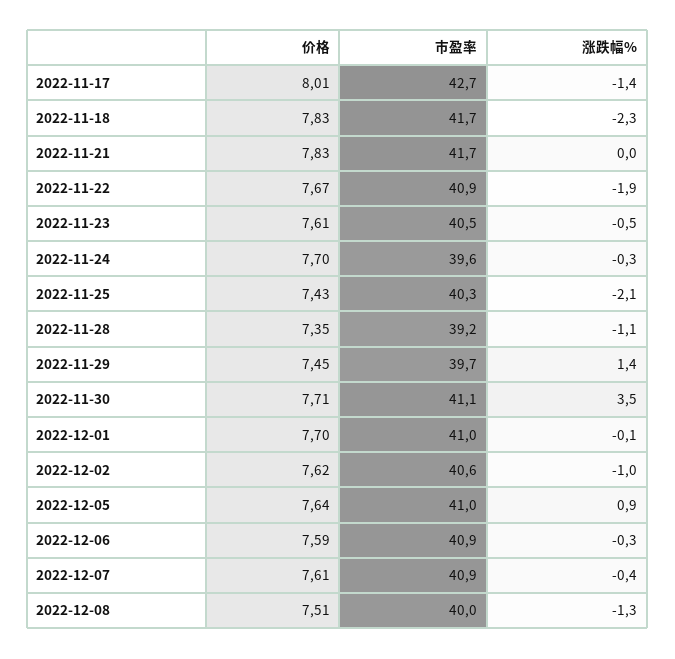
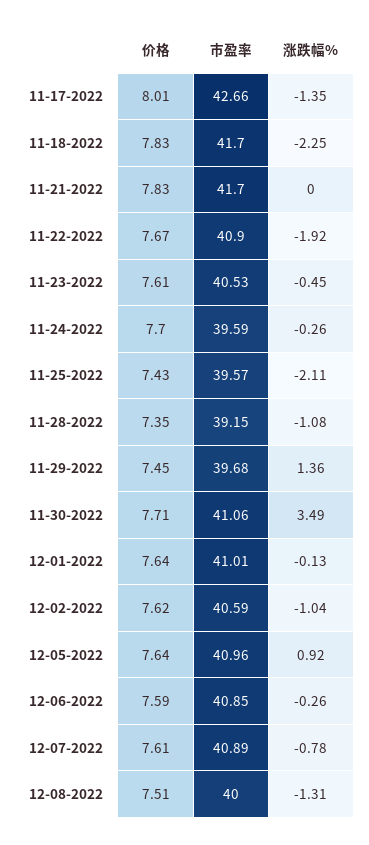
市盈率, 2022-11-25: 40.3 -> 39.57
价格, 2022-12-01: 7.7 -> 7.64
涨跌幅%, 2022-12-07: -0.4 -> -0.78

